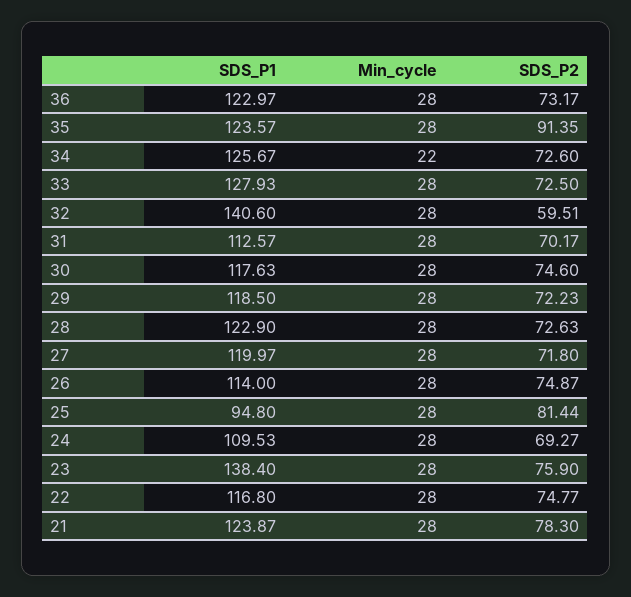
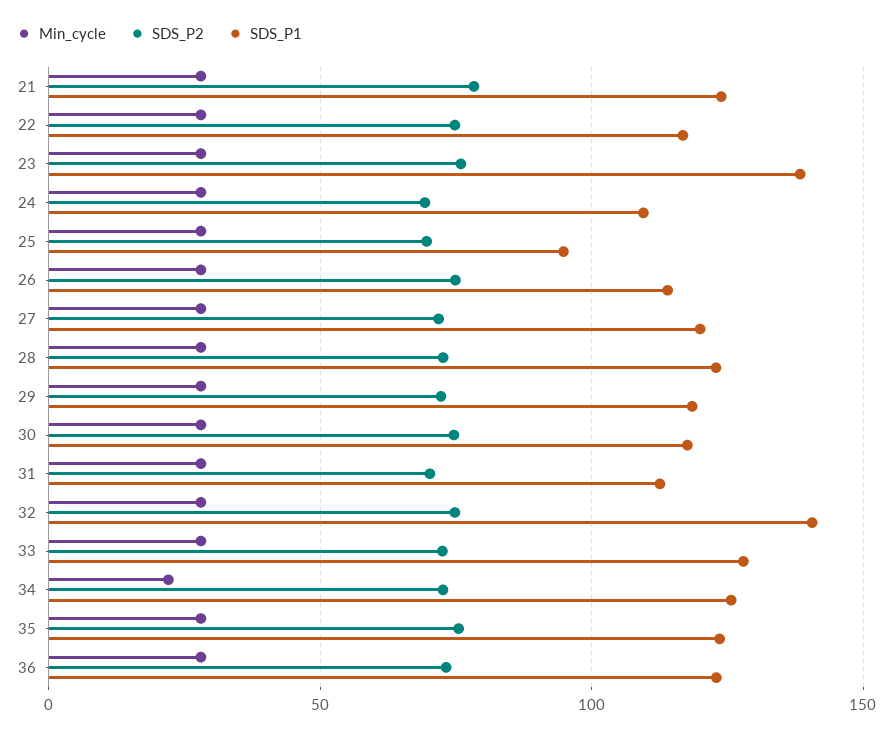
SDS_P2, 35: 91.35 -> 75
SDS_P2, 32: 59.51 -> 75
SDS_P2, 25: 81.44 -> 70

